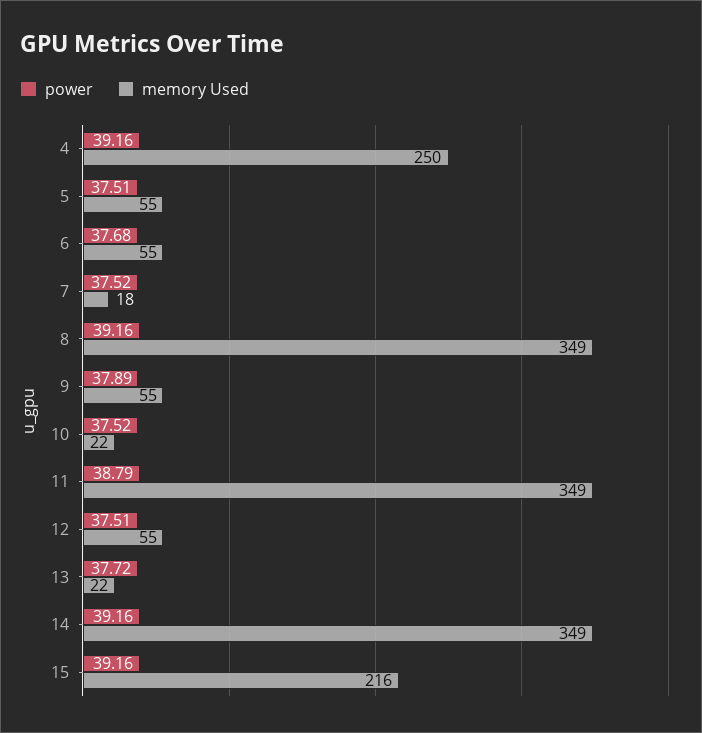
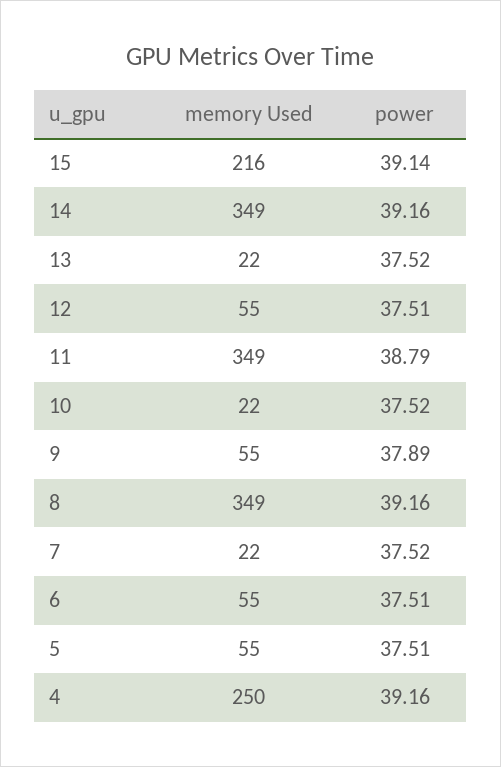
power, 6: 37.68 -> 37.51
memory Used, 7: 18 -> 22
power, 13: 37.72 -> 37.52
power, 15: 39.16 -> 39.14

